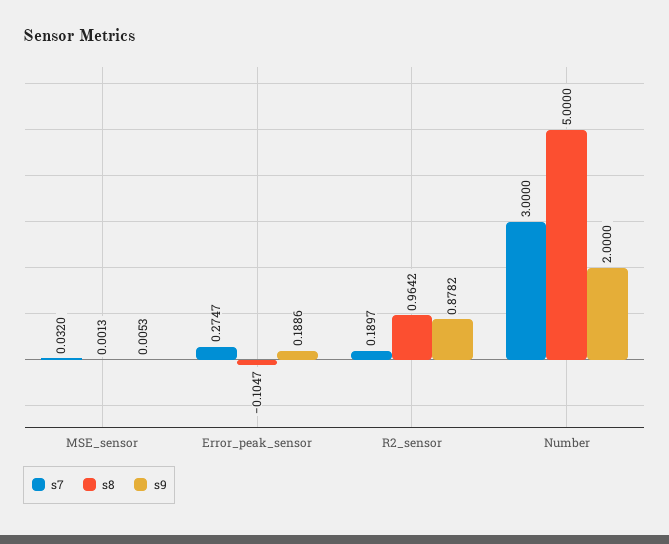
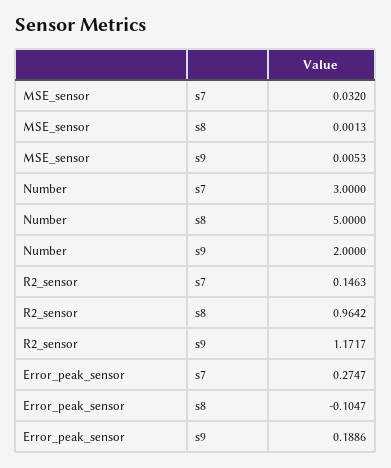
s7, R2_sensor: 0.1897 -> 0.1463
s9, R2_sensor: 0.8782 -> 1.1717

